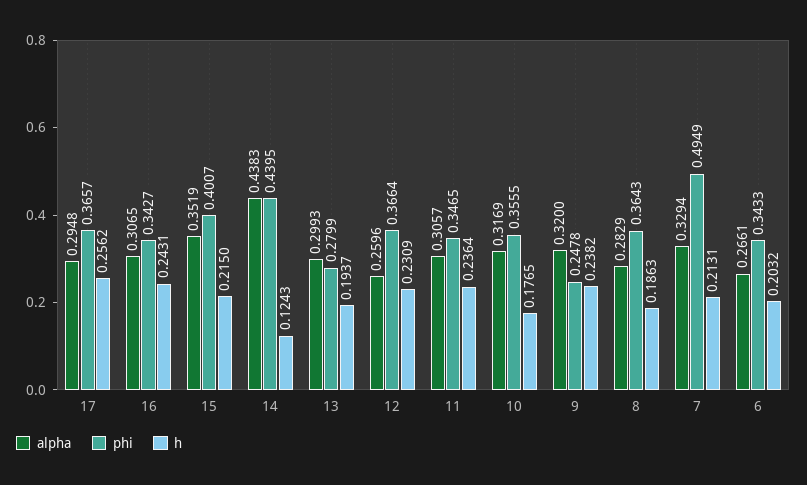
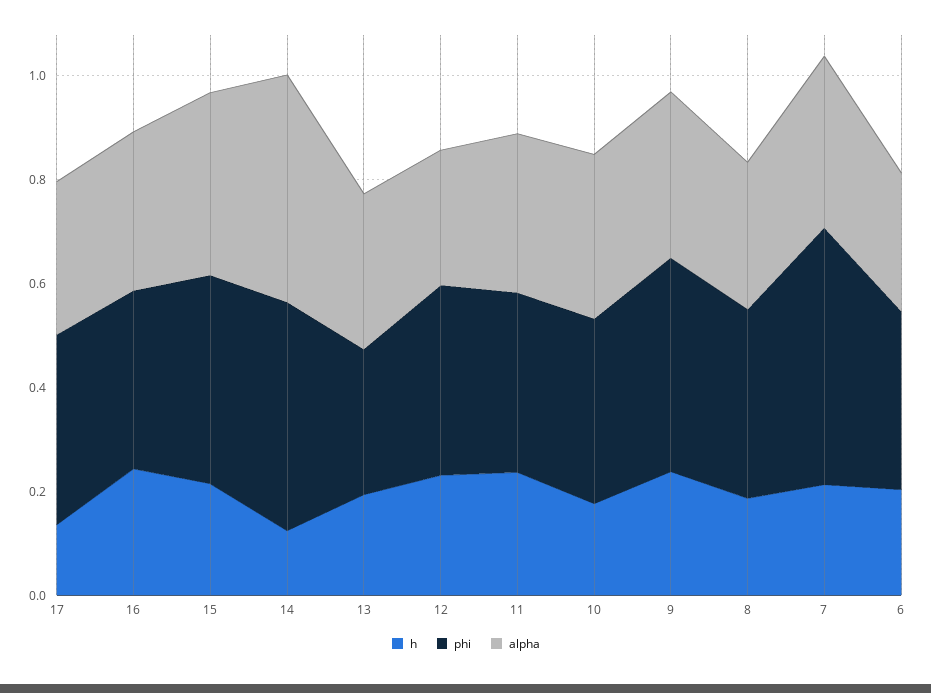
h, 17: 0.2562 -> 0.15
phi, 9: 0.2478 -> 0.4

